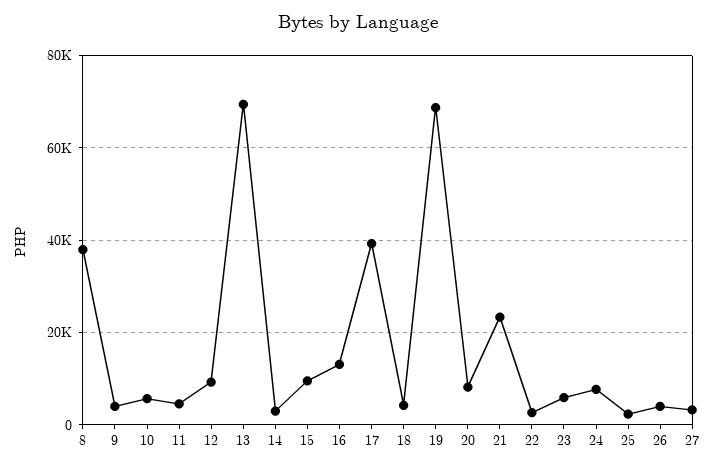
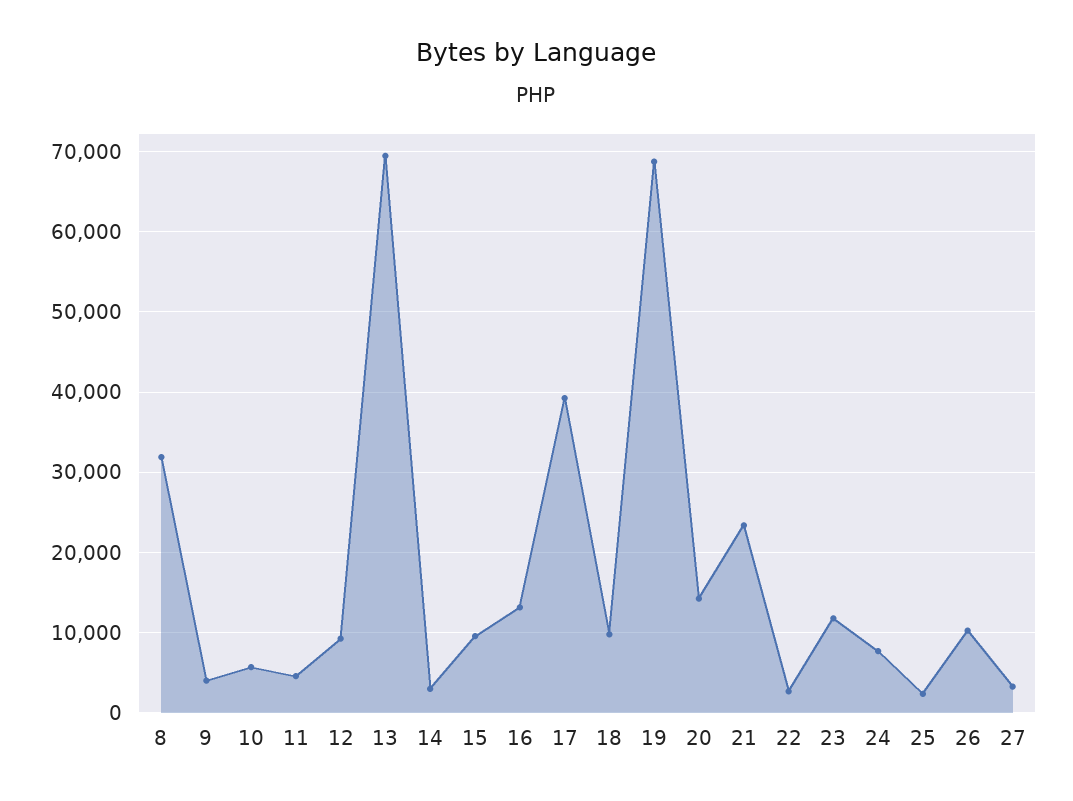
8: 38000 -> 32000
18: 4000 -> 10000
20: 8000 -> 14000
23: 6000 -> 12000
26: 4000 -> 10000

